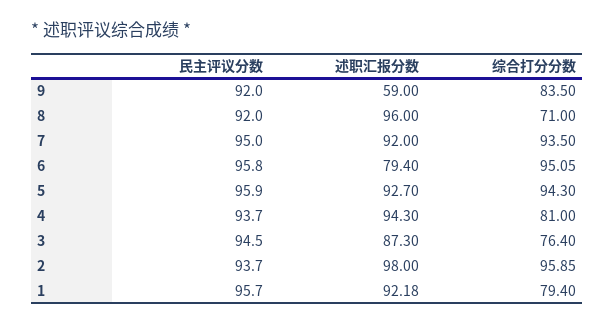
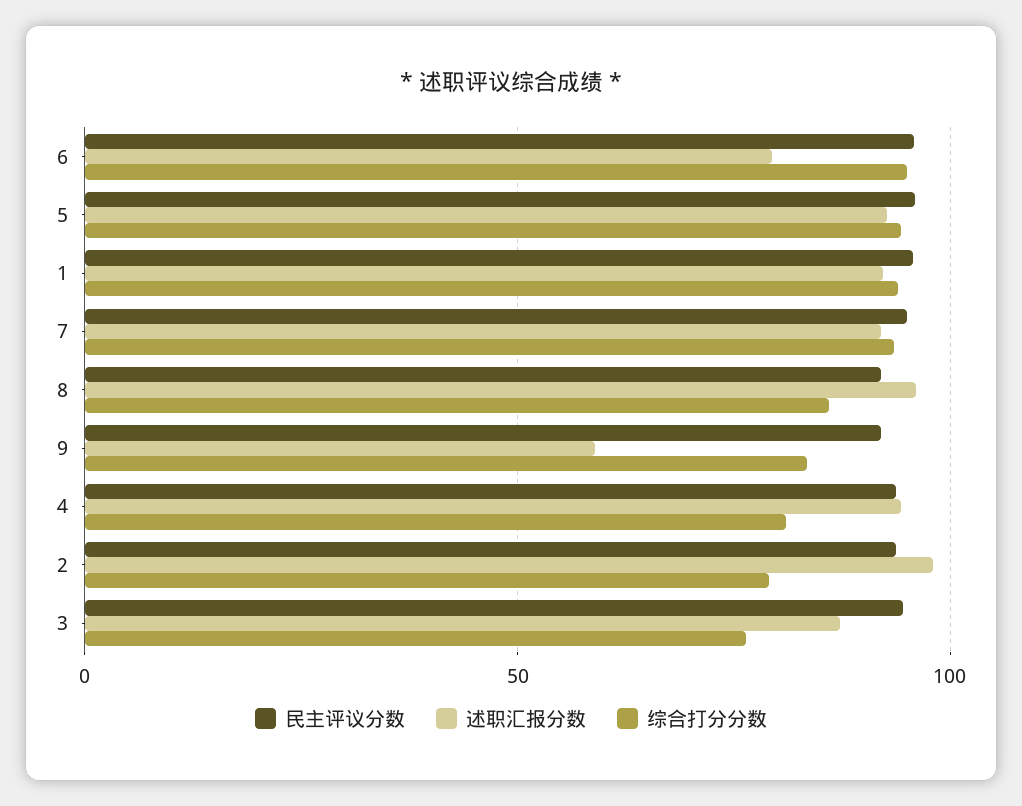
综合打分分数, 8: 71 -> 85
综合打分分数, 2: 95.85 -> 80
综合打分分数, 1: 79.4 -> 95

